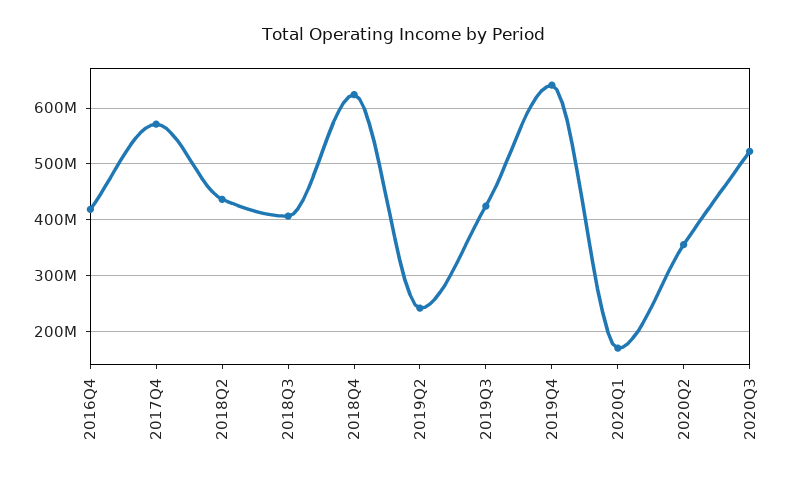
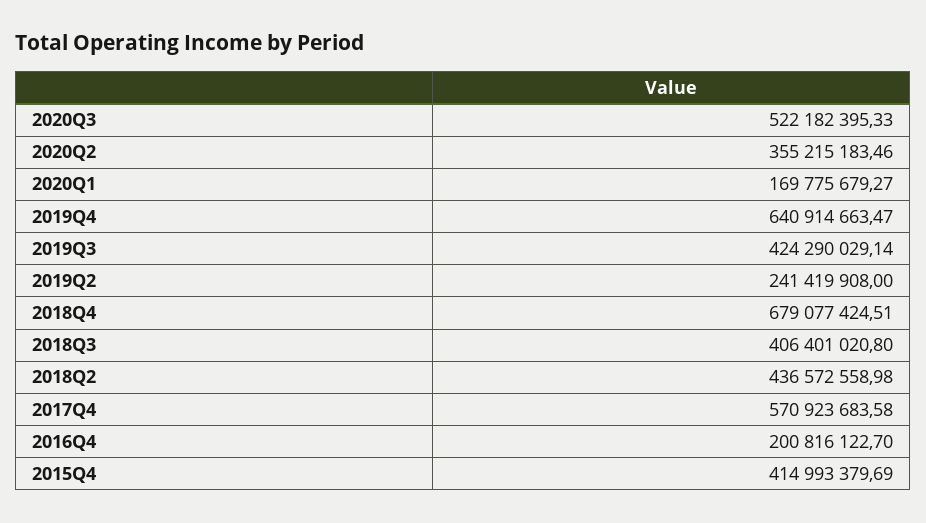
2016Q4: 420000000 -> 200816122.7
2018Q4: 620000000 -> 679077424.51
2015Q4: none -> 414993379.69

